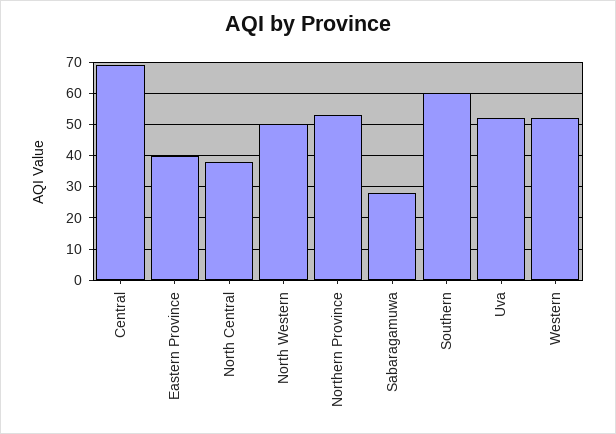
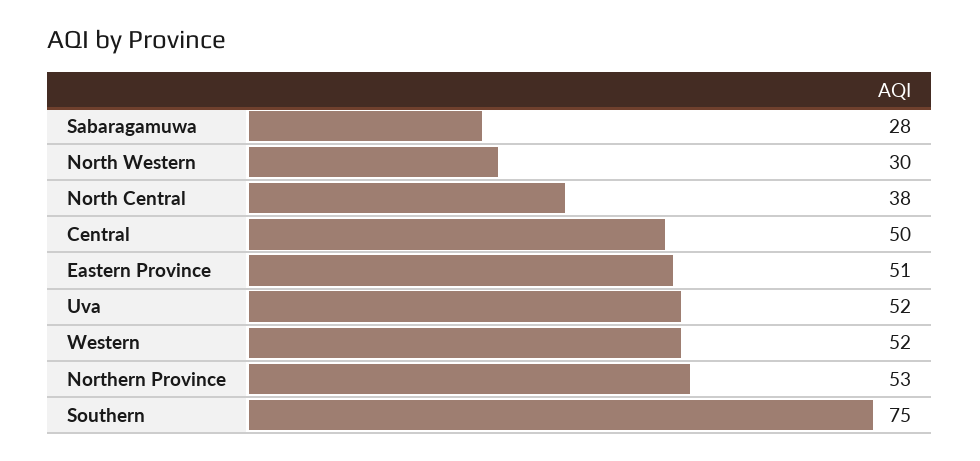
Central: 70 -> 50
Eastern Province: 40 -> 51
North Western: 50 -> 30
Southern: 60 -> 75

